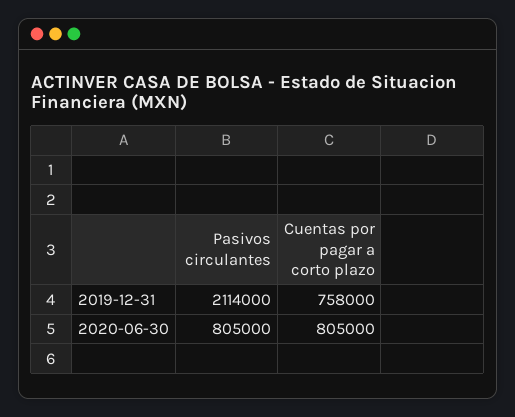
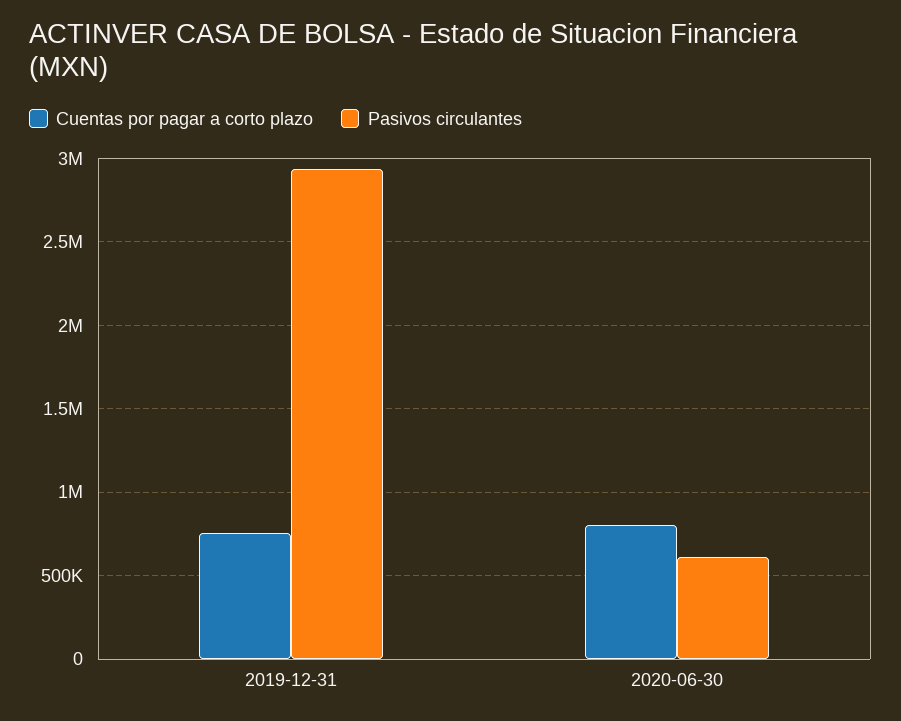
Pasivos circulantes, 2019-12-31: 2114000 -> 2950000
Pasivos circulantes, 2020-06-30: 805000 -> 600000

